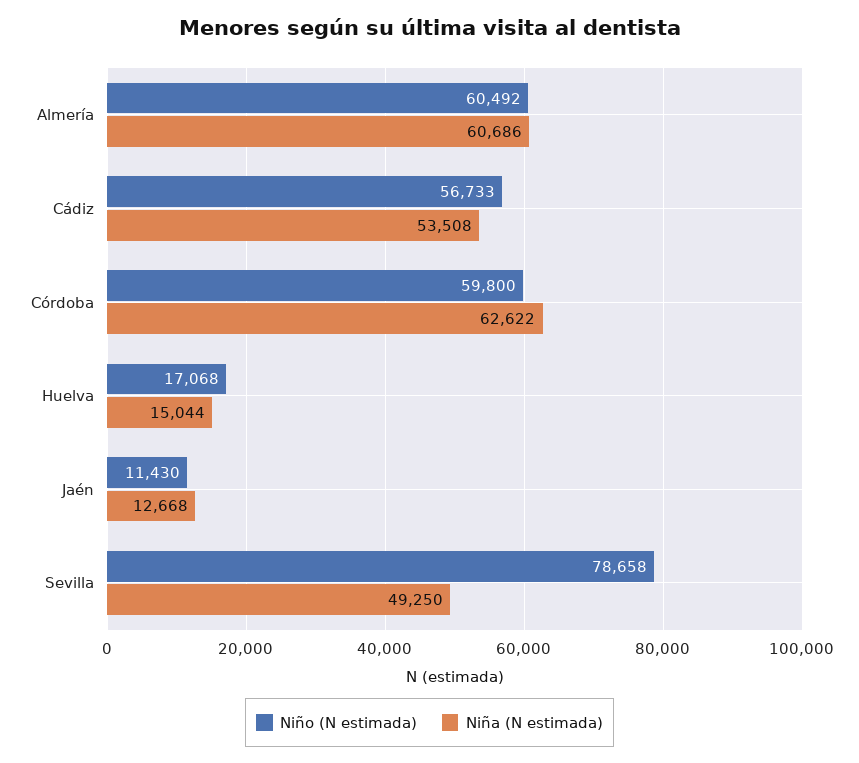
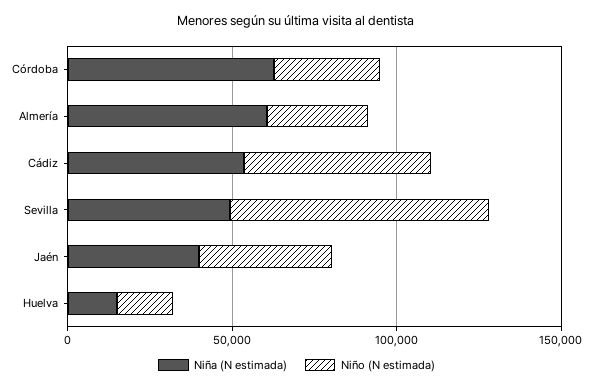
Niño (N estimada), Almería: 60492 -> 30000
Niño (N estimada), Córdoba: 59800 -> 30000
Niño (N estimada), Jaén: 11430 -> 40000
Niña (N estimada), Jaén: 12668 -> 40000

